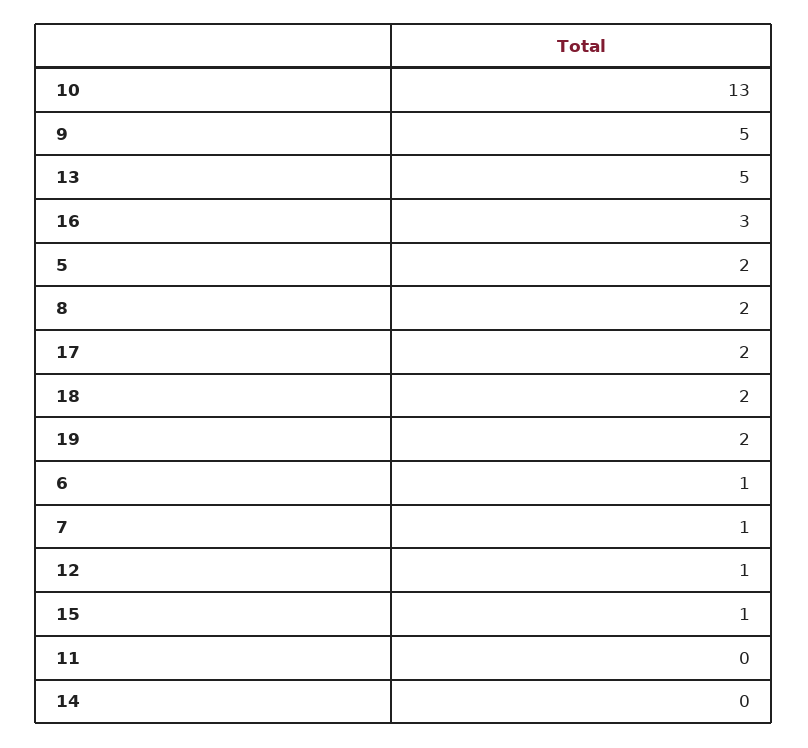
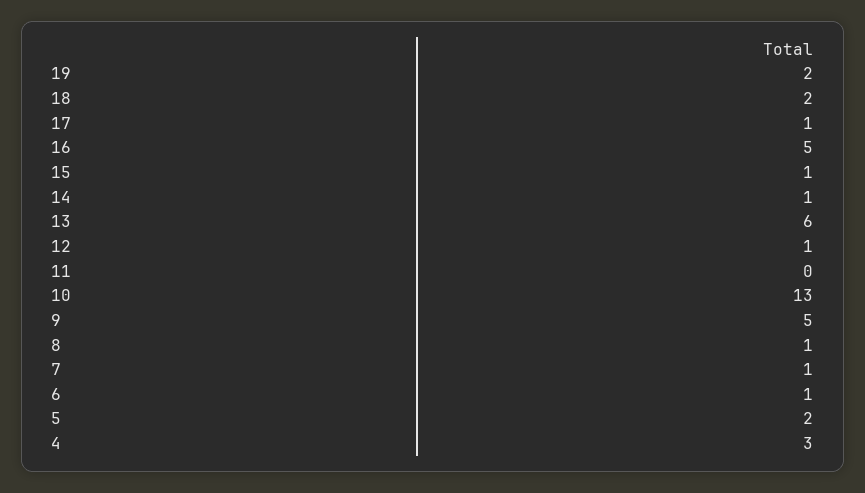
13: 5 -> 6
16: 3 -> 5
8: 2 -> 1
17: 2 -> 1
14: 0 -> 1
4: none -> 3

